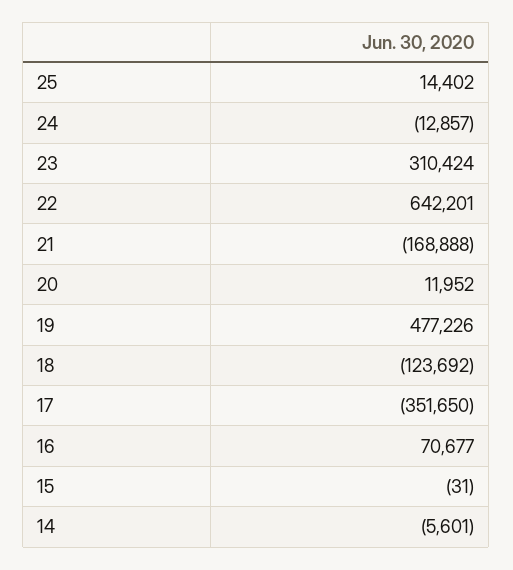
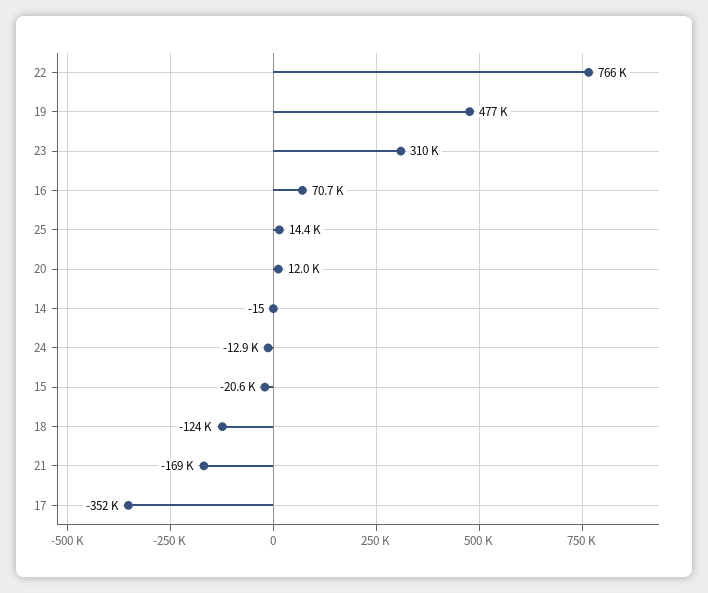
22: 642201 -> 766000
15: -31 -> -20600
14: -5601 -> -15

